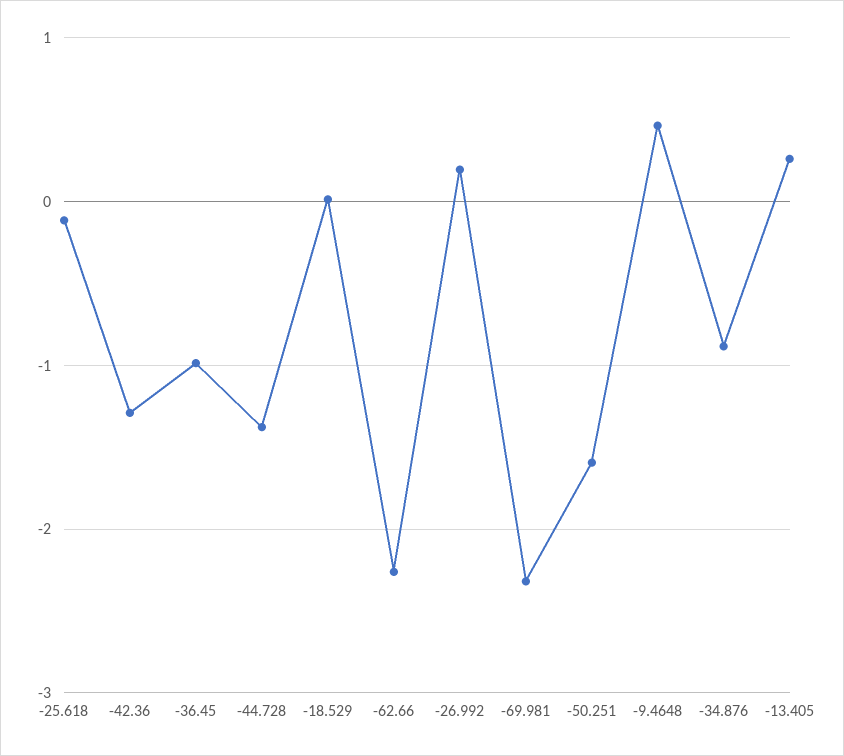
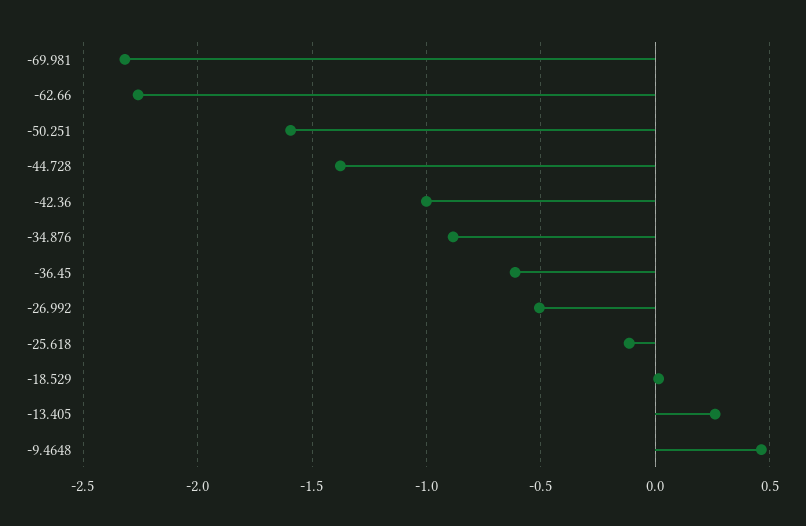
-42.36: -1.3 -> -1
-36.45: -1 -> -0.6
-26.992: 0.2 -> -0.5

